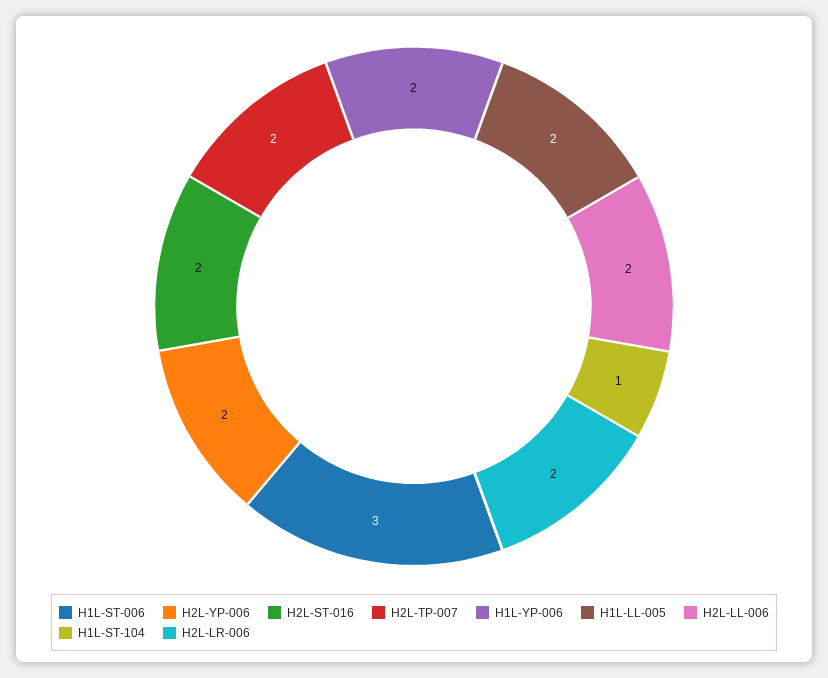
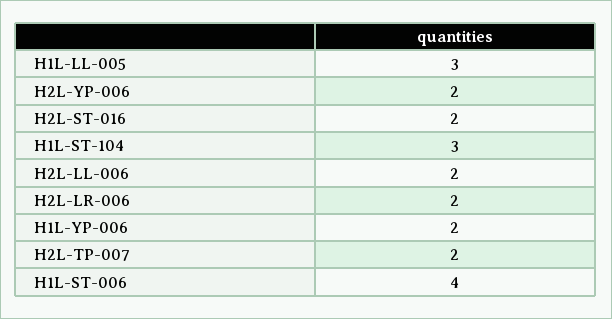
H1L-ST-006: 3 -> 4
H1L-LL-005: 2 -> 3
H1L-ST-104: 1 -> 3

